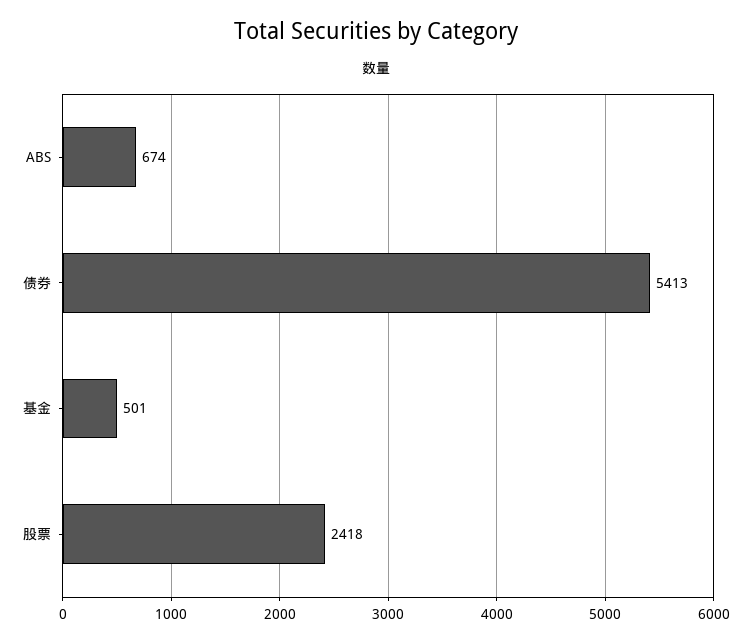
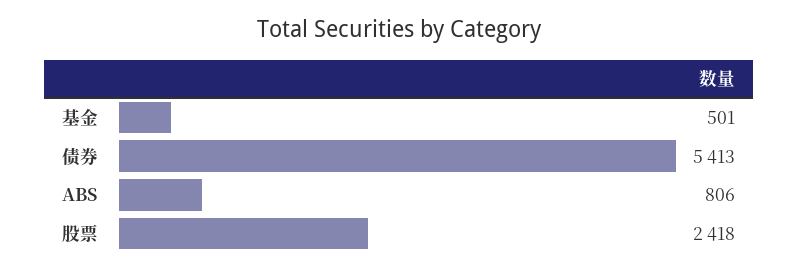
ABS: 674 -> 806

